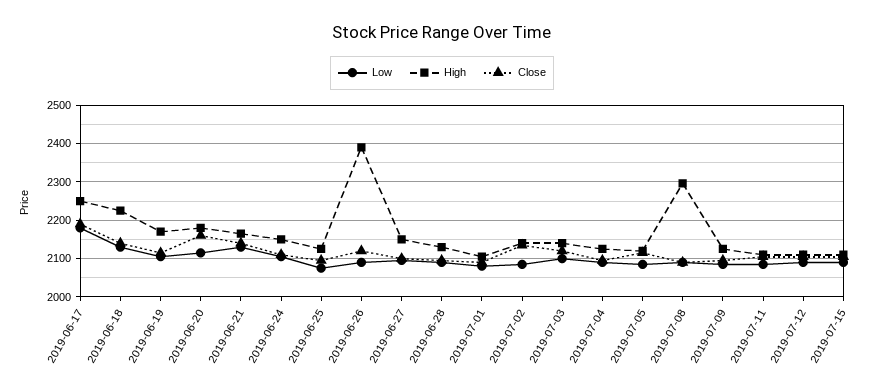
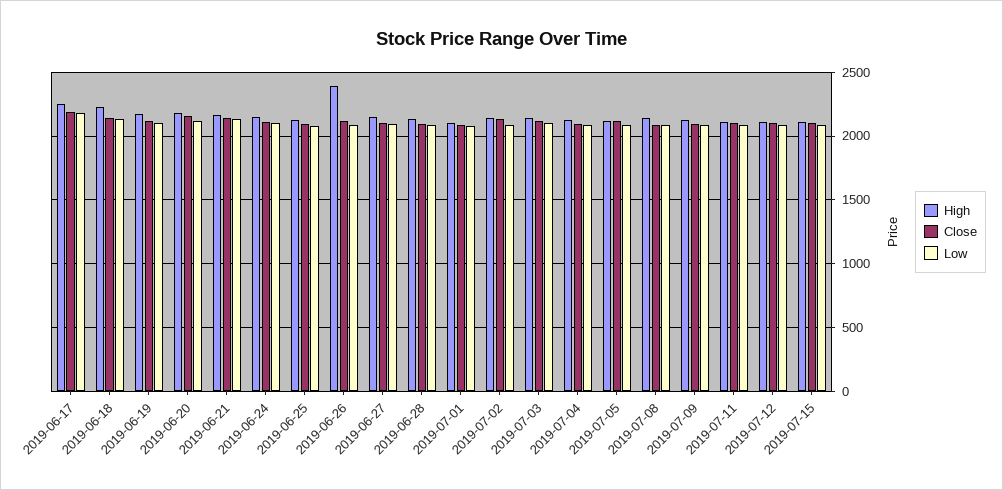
High, 2019-07-08: 2300 -> 2150

